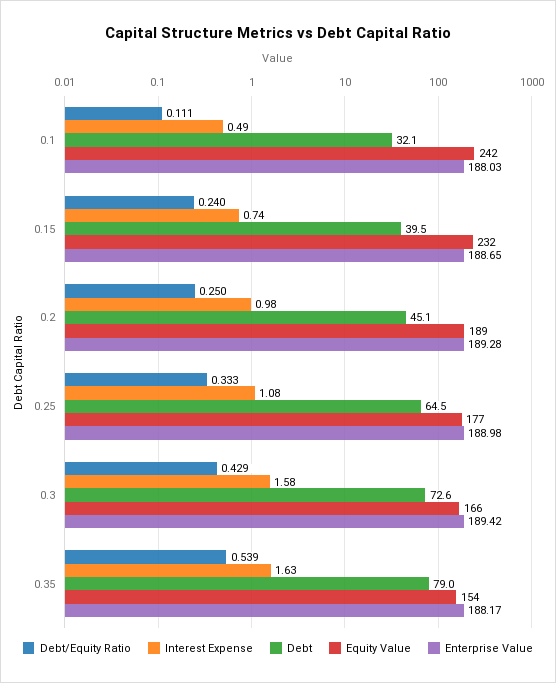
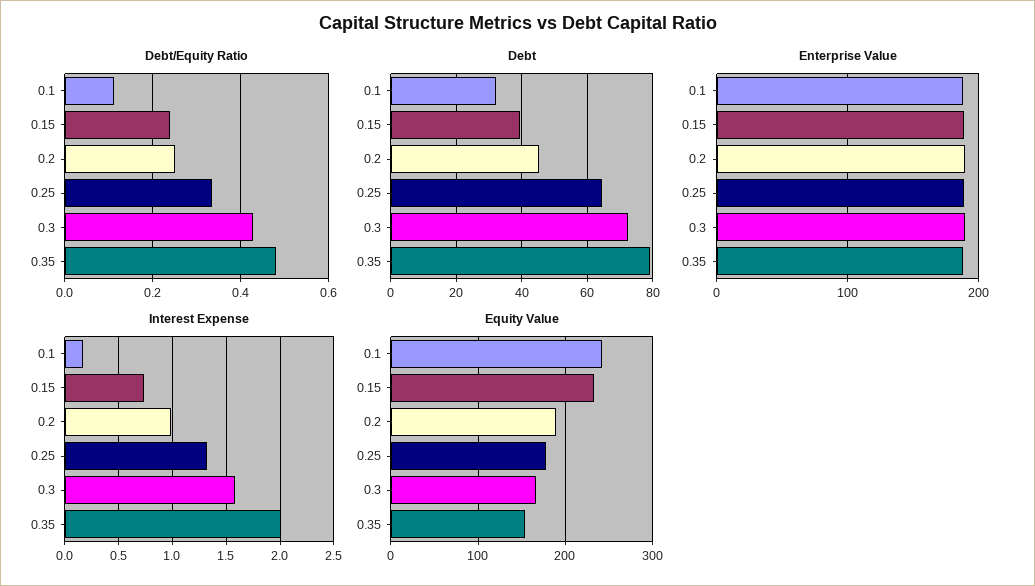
Interest Expense, 0.1: 0.49 -> 0.2
Interest Expense, 0.25: 1.08 -> 1.3
Debt/Equity Ratio, 0.35: 0.539 -> 0.48
Interest Expense, 0.35: 1.63 -> 2

